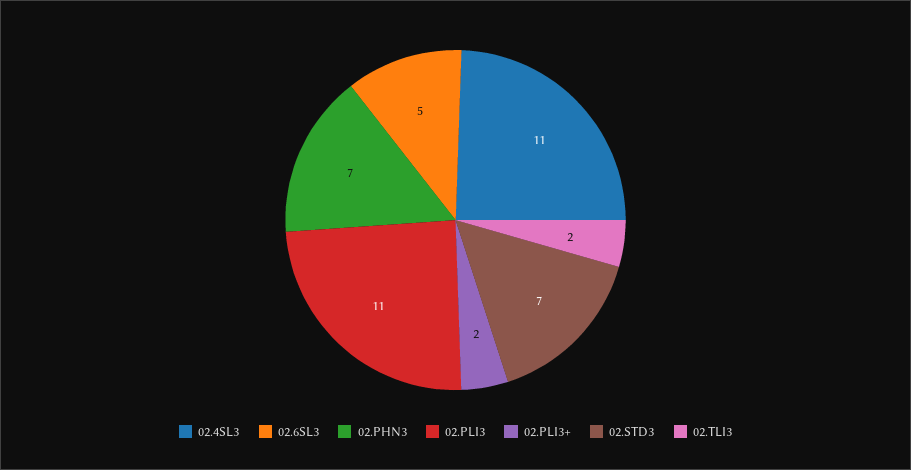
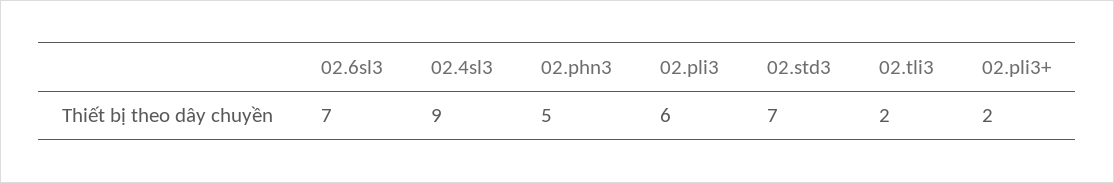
02.4SL3: 11 -> 9
02.6SL3: 5 -> 7
02.PHN3: 7 -> 5
02.PLI3: 11 -> 6

